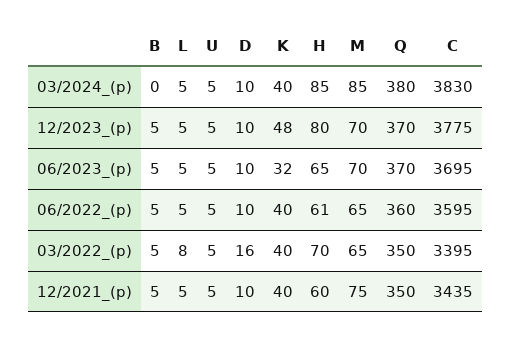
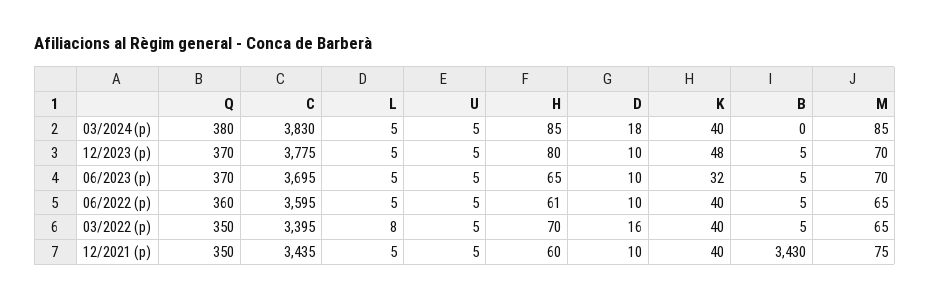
D, 03/2024_(p): 10 -> 18
B, 12/2021_(p): 5 -> 3430

